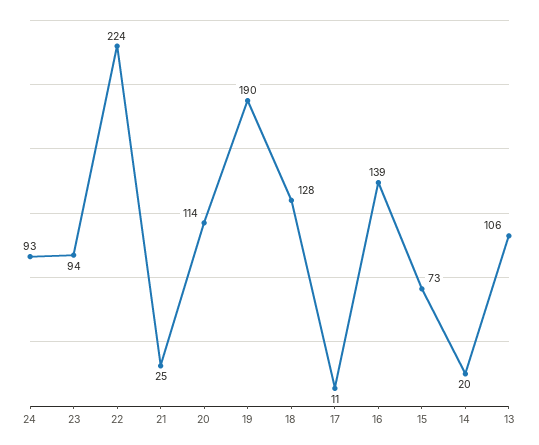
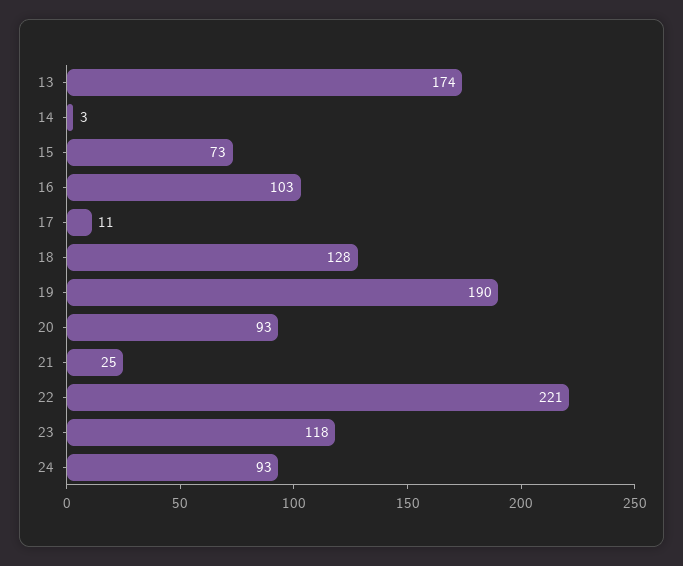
23: 94 -> 118
22: 224 -> 221
20: 114 -> 93
16: 139 -> 103
14: 20 -> 3
13: 106 -> 174

